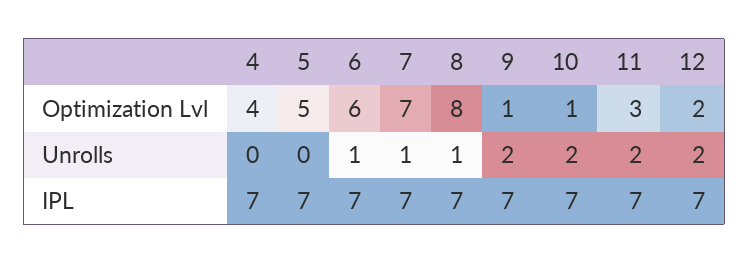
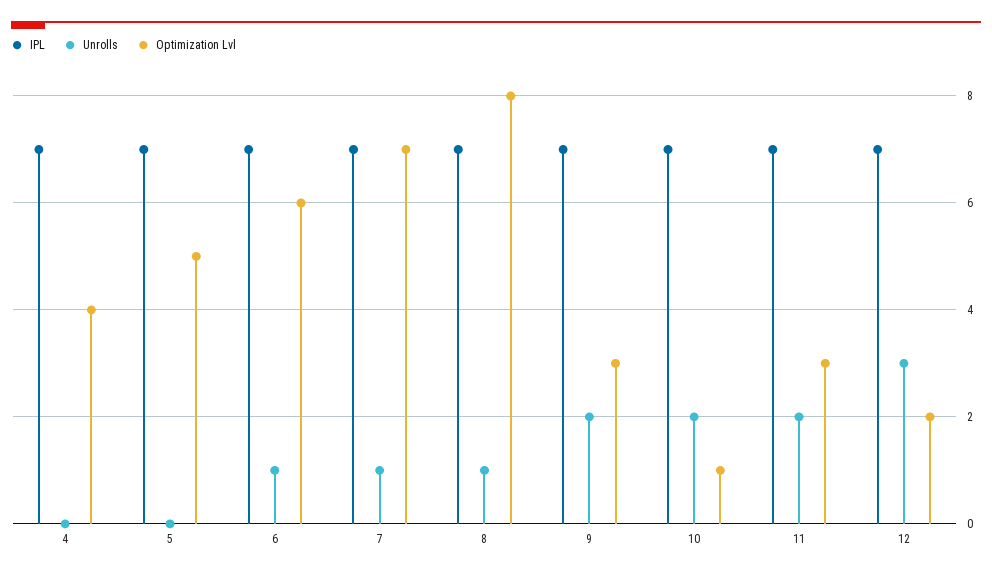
Optimization Lvl, 9: 1 -> 3
Unrolls, 12: 2 -> 3

